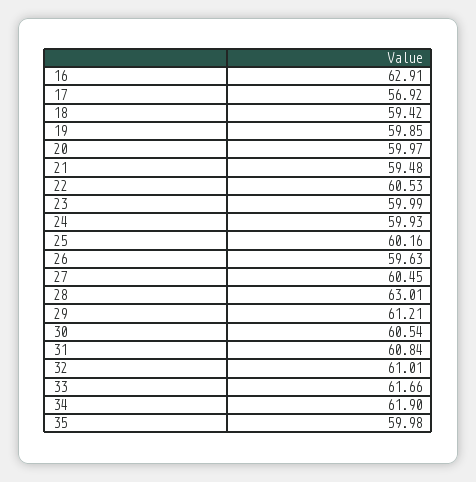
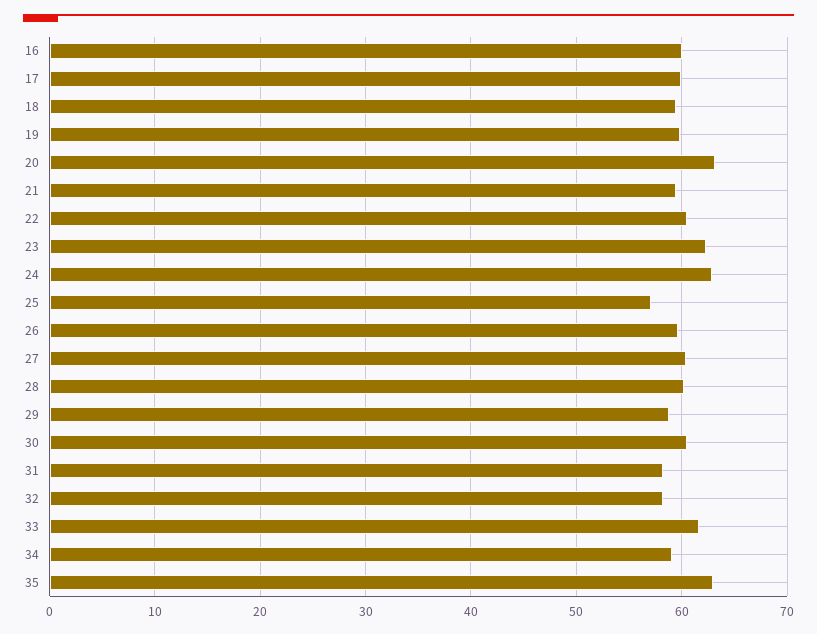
16: 62.91 -> 60
17: 56.92 -> 60
20: 59.97 -> 63
23: 59.99 -> 62
24: 59.93 -> 63
25: 60.16 -> 57
28: 63.01 -> 60
29: 61.21 -> 59
31: 60.84 -> 58
32: 61.01 -> 58
34: 61.9 -> 59
35: 59.98 -> 63

